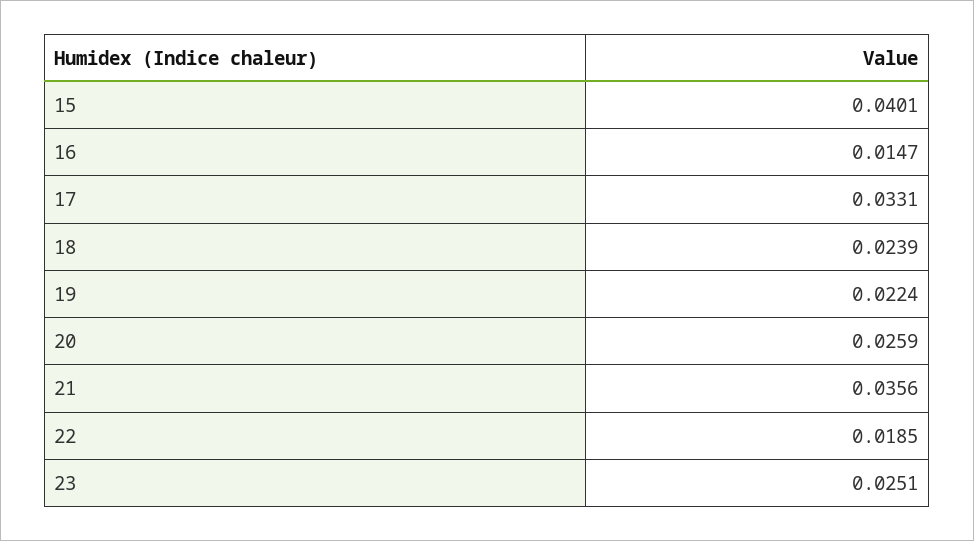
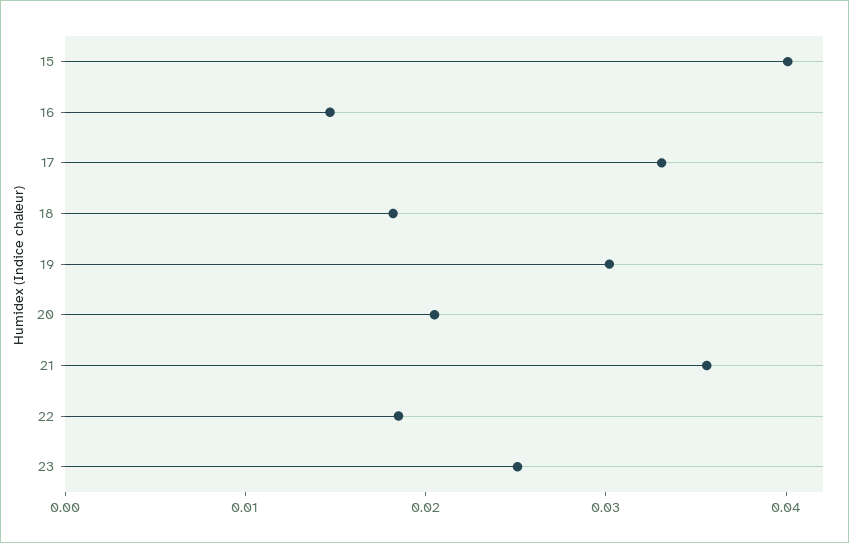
18: 0.0239 -> 0.018
19: 0.0224 -> 0.03
20: 0.0259 -> 0.02

